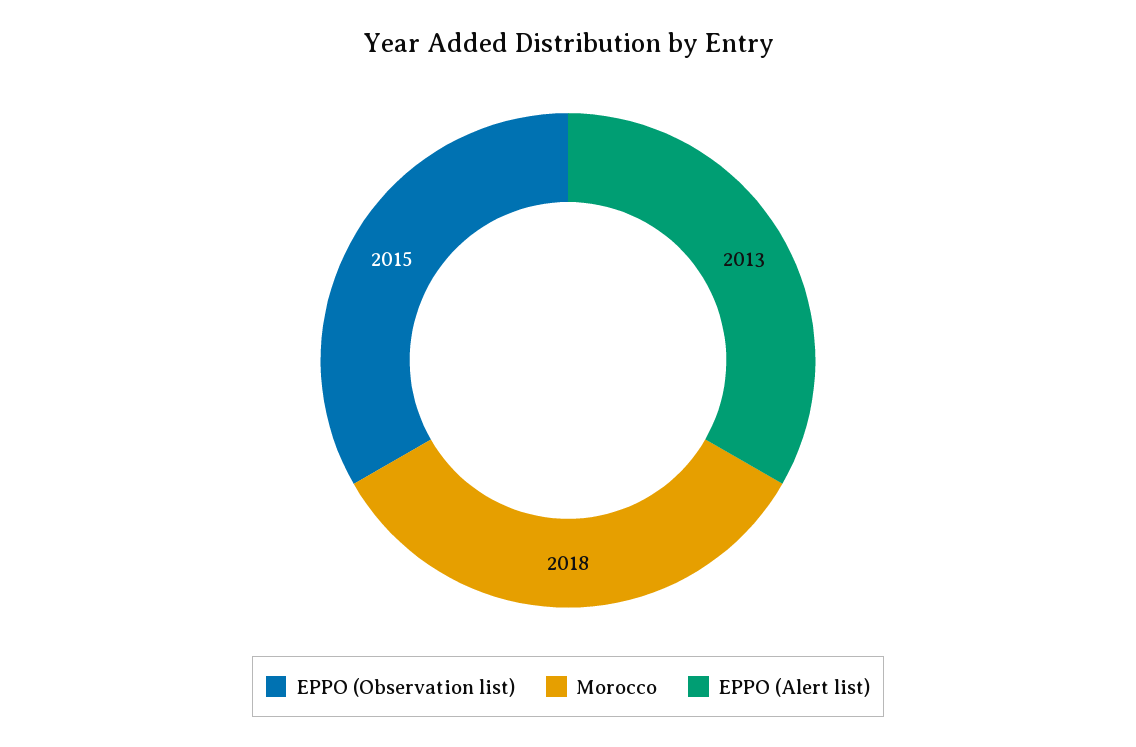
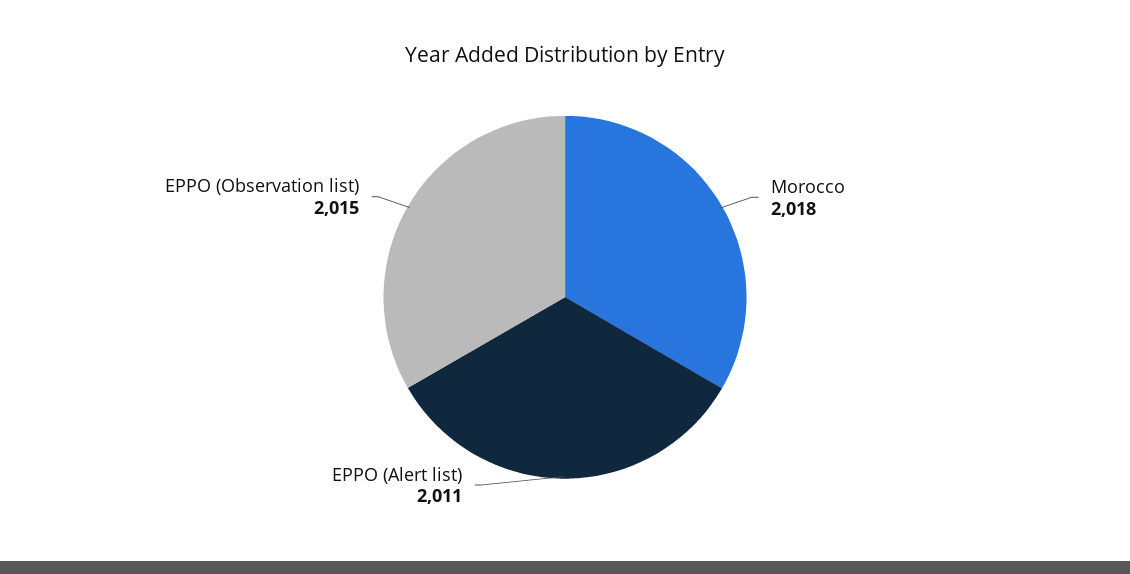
EPPO (Alert list): 2013 -> 2011

